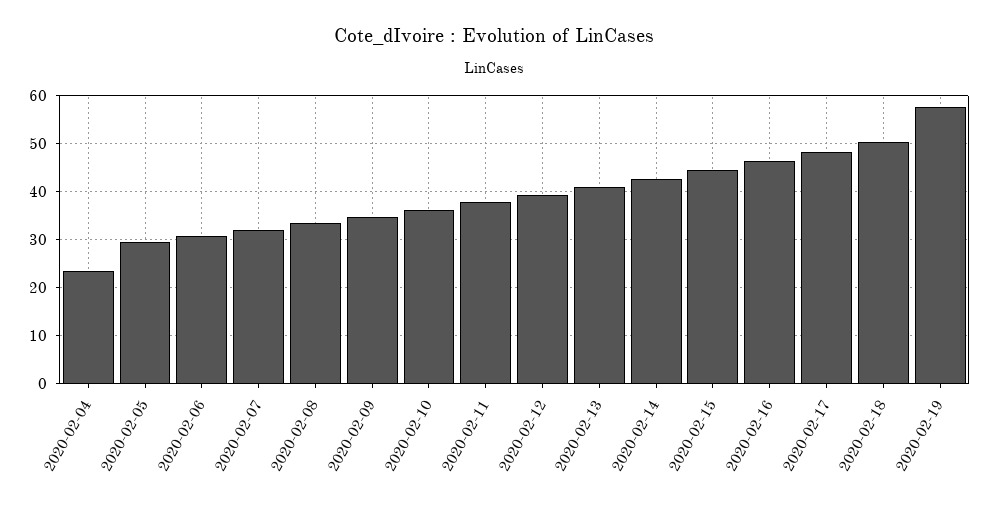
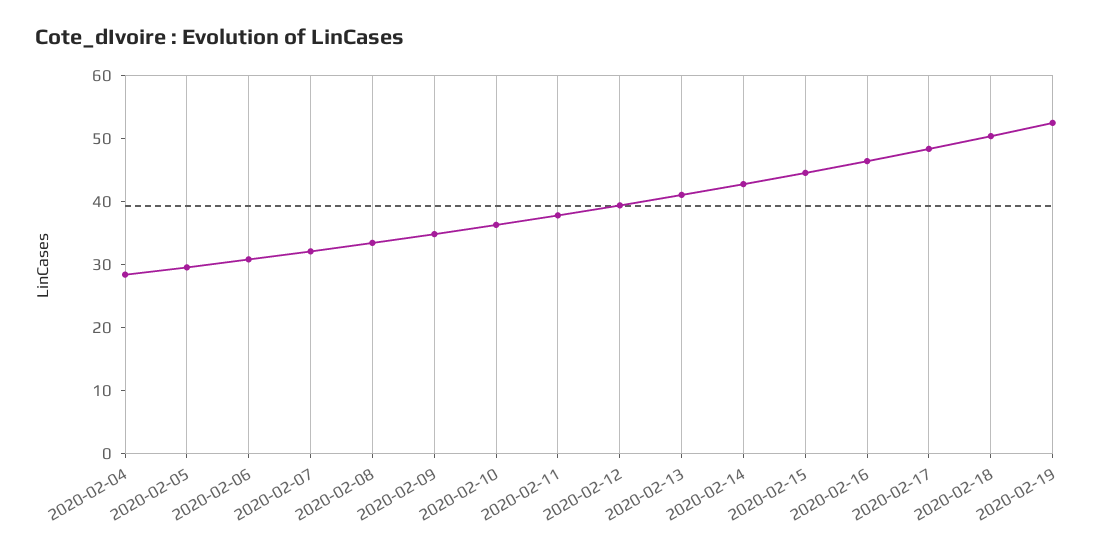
2020-02-04: 24 -> 28
2020-02-19: 58 -> 52

